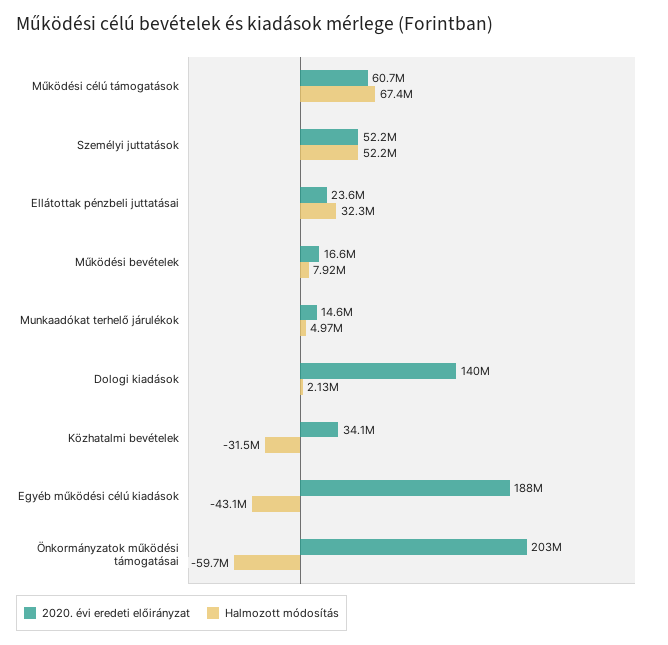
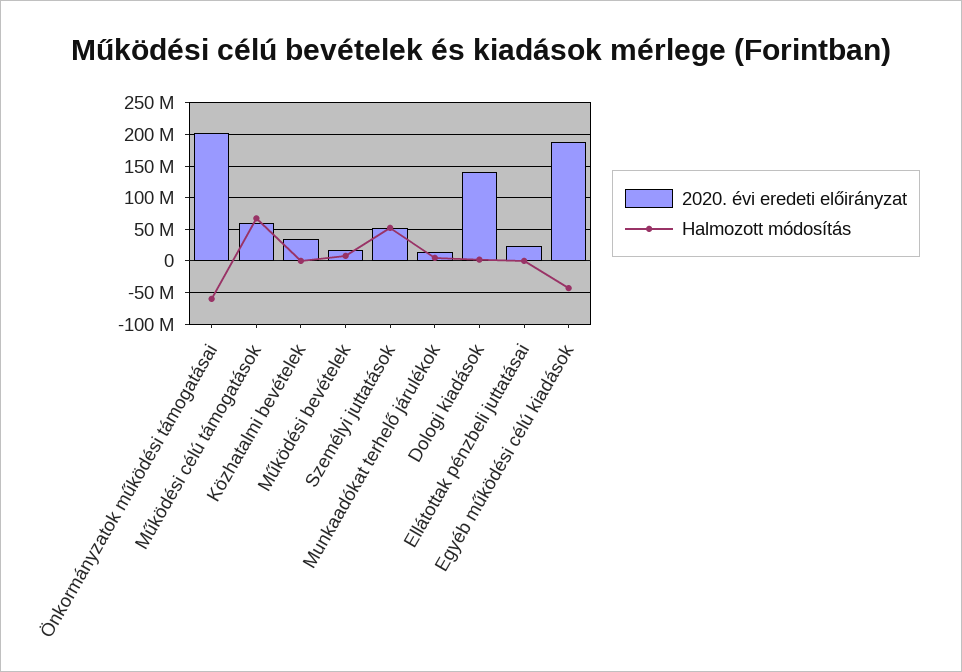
Halmozott módosítás, Ellátottak pénzbeli juttatásai: 32300000 -> 0
Halmozott módosítás, Közhatalmi bevételek: -31500000 -> 0

